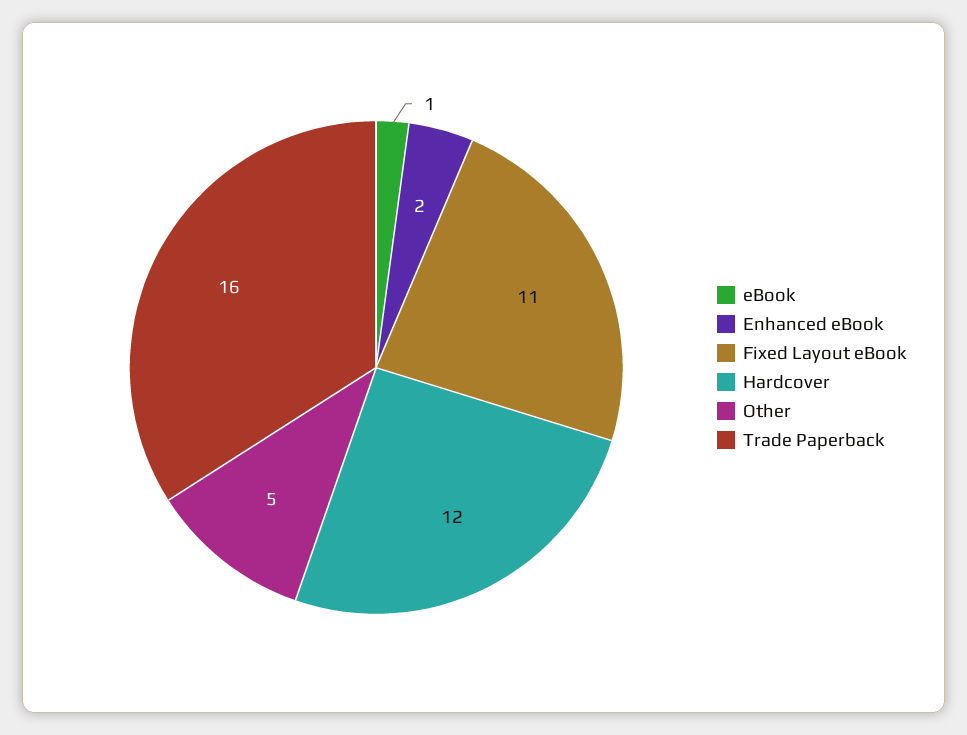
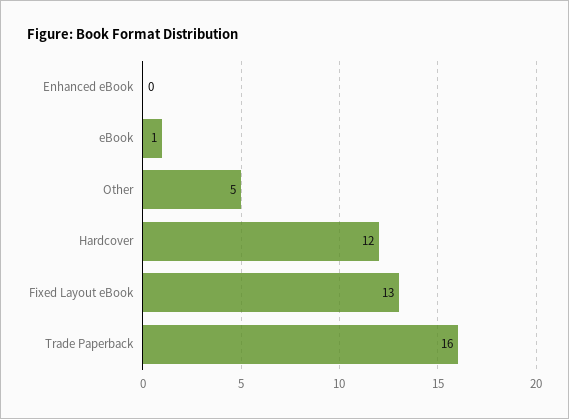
Enhanced eBook: 2 -> 0
Fixed Layout eBook: 11 -> 13

